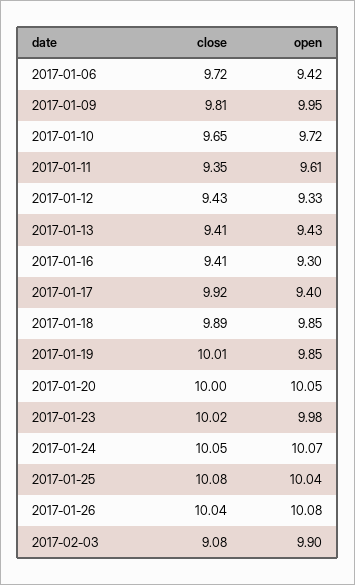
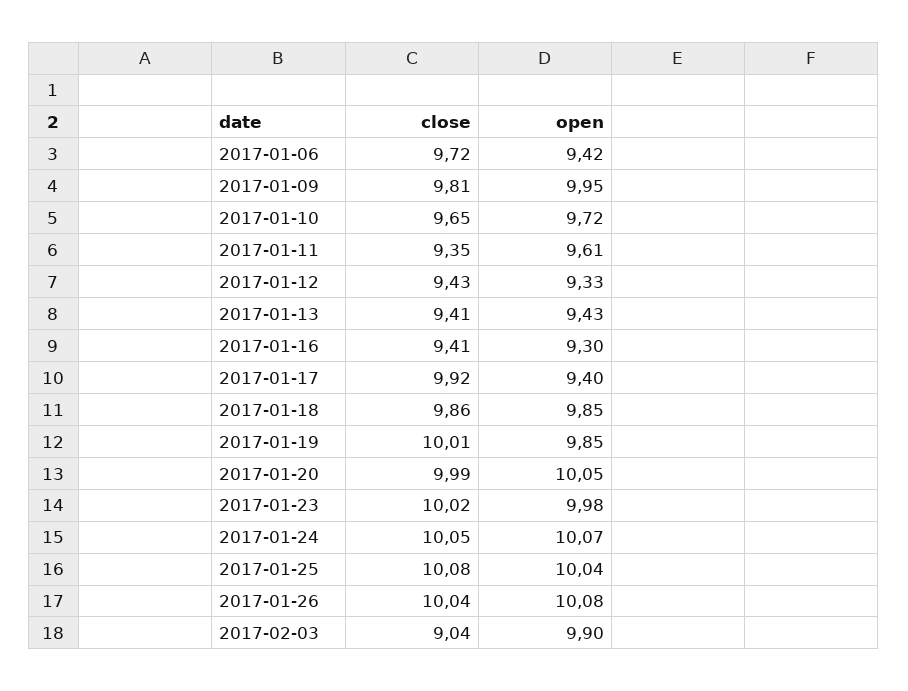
close, 2017-01-18: 9.89 -> 9.86
close, 2017-01-20: 10 -> 9.99
close, 2017-02-03: 9.08 -> 9.04

